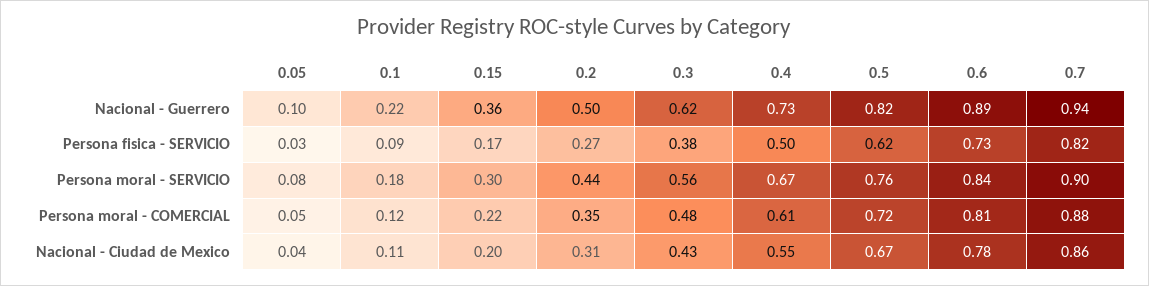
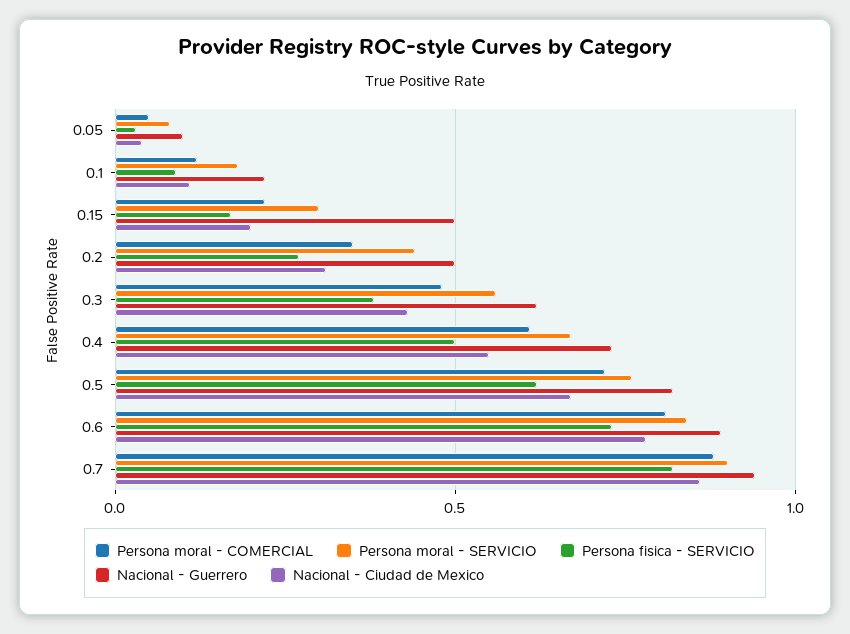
Nacional - Guerrero, 0.15: 0.36 -> 0.5

